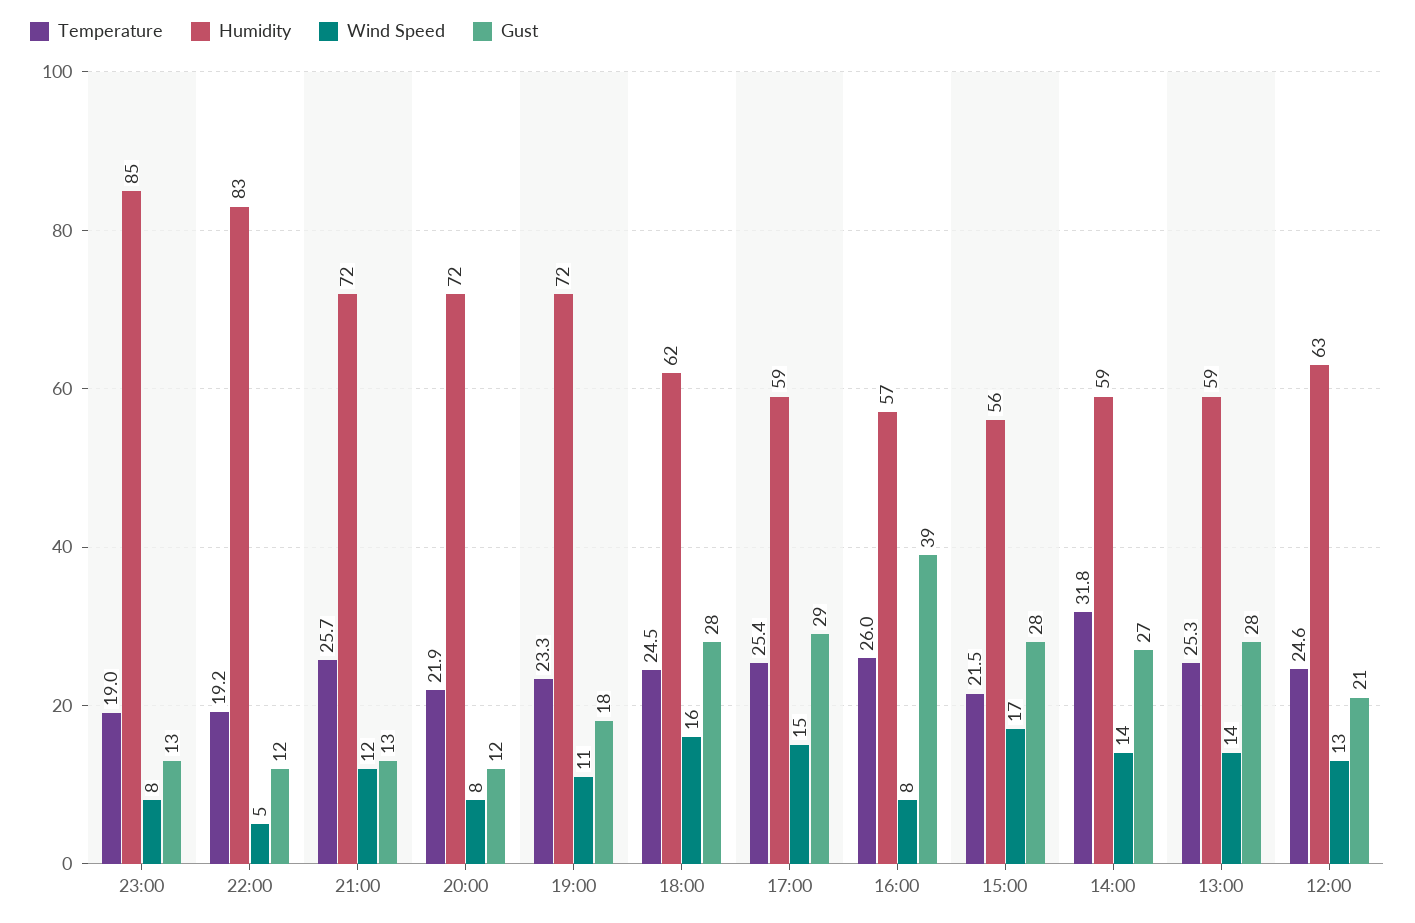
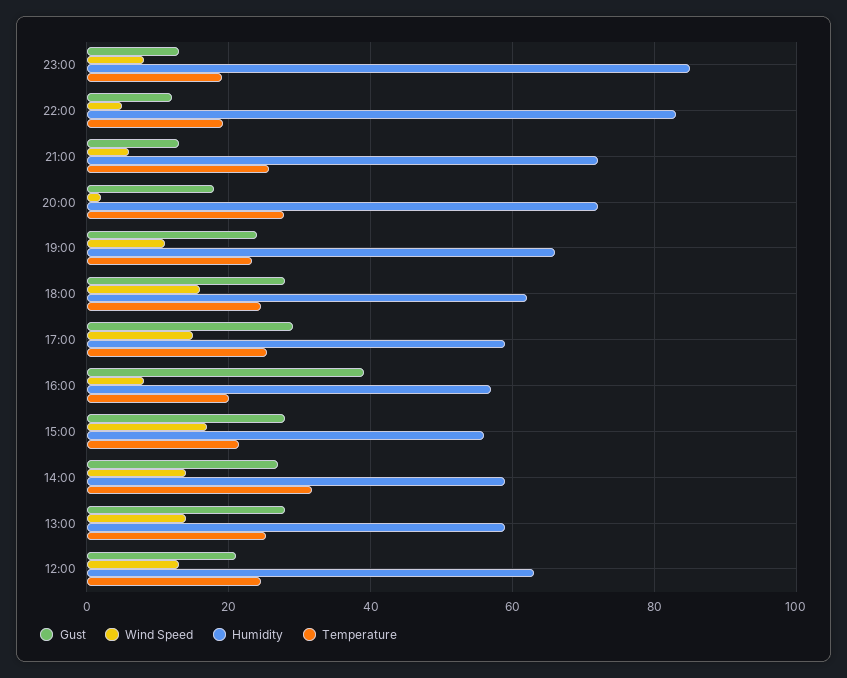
Wind Speed, 21:00: 12 -> 6
Temperature, 20:00: 21.9 -> 28
Wind Speed, 20:00: 8 -> 2
Gust, 20:00: 12 -> 18
Humidity, 19:00: 72 -> 66
Gust, 19:00: 18 -> 24
Temperature, 16:00: 26 -> 20

